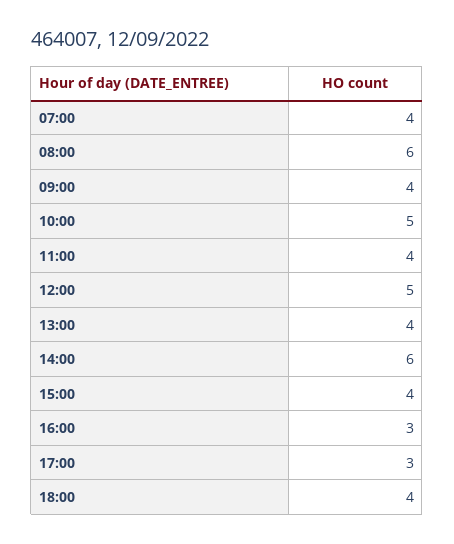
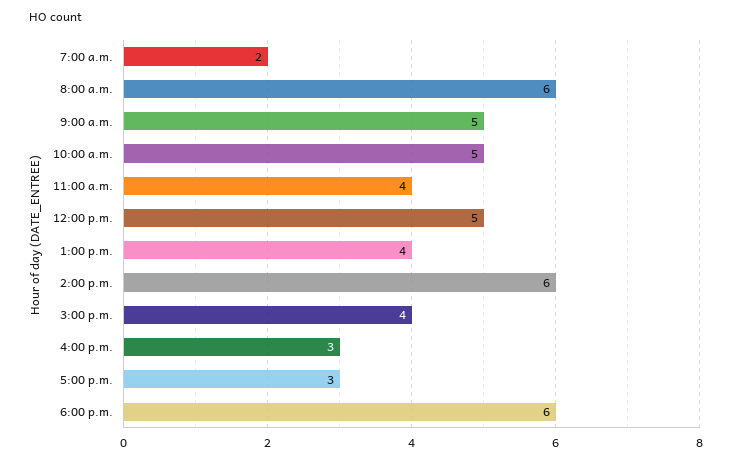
07:00: 4 -> 2
09:00: 4 -> 5
18:00: 4 -> 6

